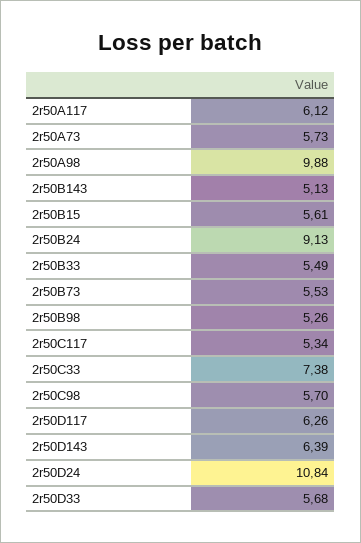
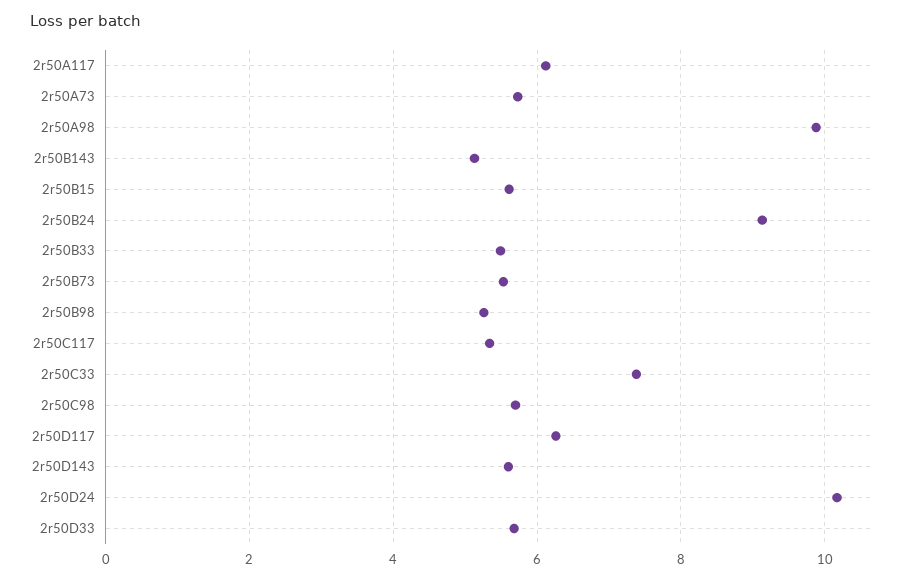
2r50D143: 6.39 -> 5.6
2r50D24: 10.84 -> 10.2

